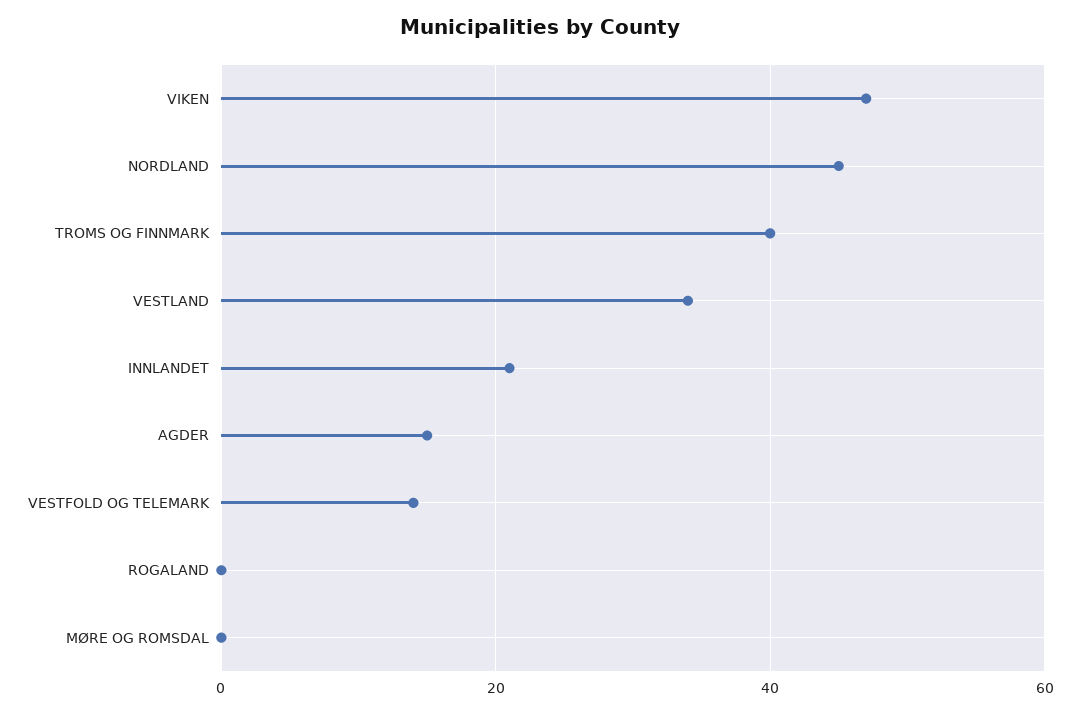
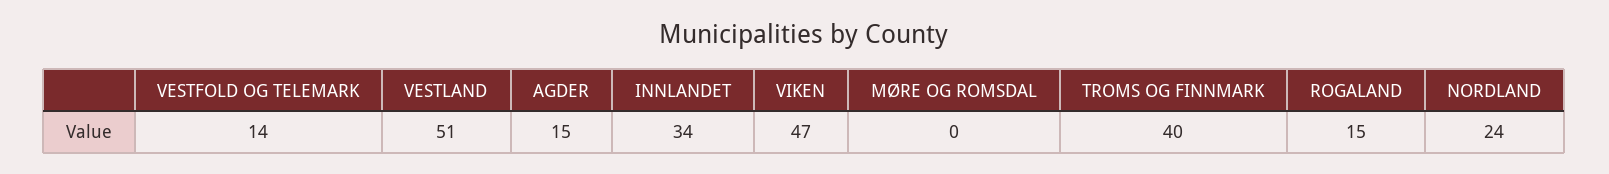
NORDLAND: 45 -> 24
VESTLAND: 35 -> 51
INNLANDET: 20 -> 34
ROGALAND: 0 -> 15

